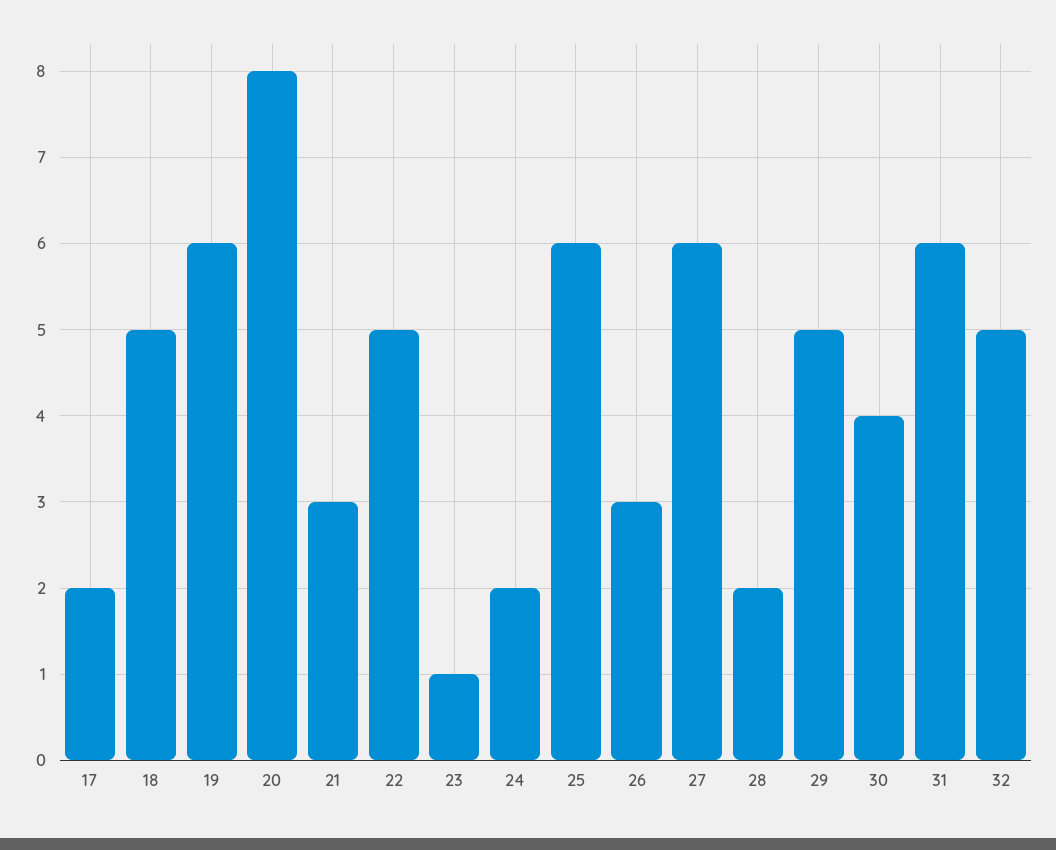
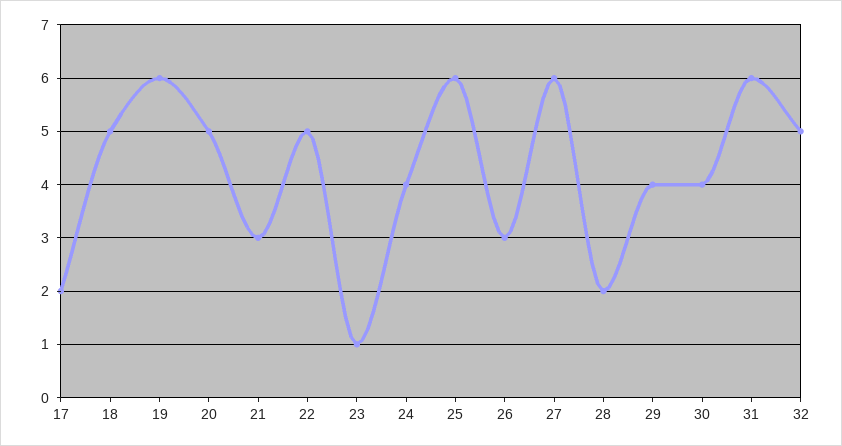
20: 8 -> 5
24: 2 -> 4
29: 5 -> 4

